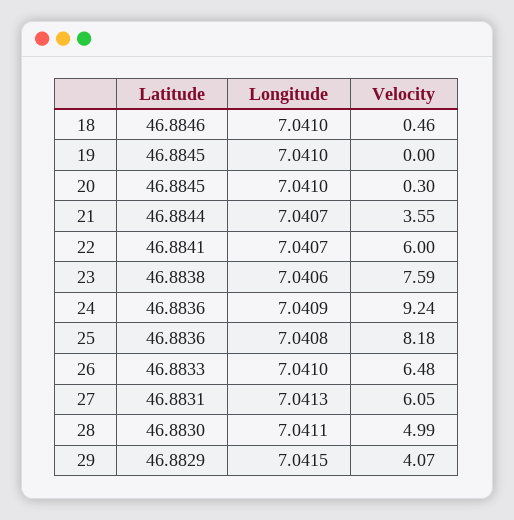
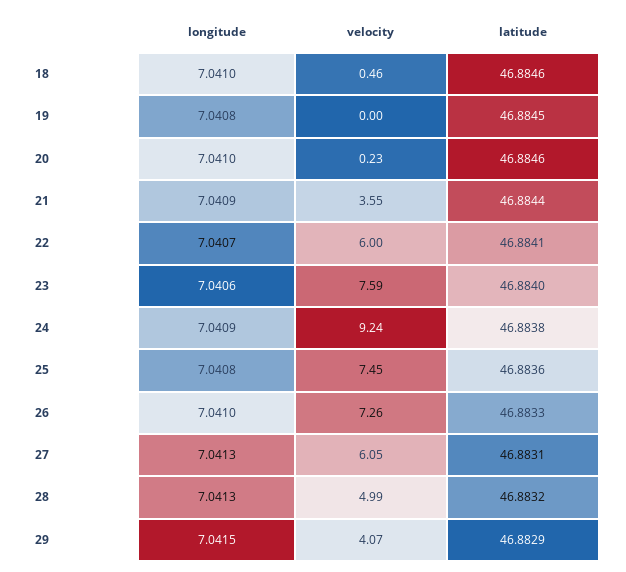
Longitude, 19: 7.041 -> 7.0408
Latitude, 20: 46.8845 -> 46.8846
Velocity, 20: 0.3 -> 0.23
Longitude, 21: 7.0407 -> 7.0409
Latitude, 23: 46.8838 -> 46.884
Latitude, 24: 46.8836 -> 46.8838
Velocity, 25: 8.18 -> 7.45
Velocity, 26: 6.48 -> 7.26
Latitude, 28: 46.883 -> 46.8832
Longitude, 28: 7.0411 -> 7.0413

